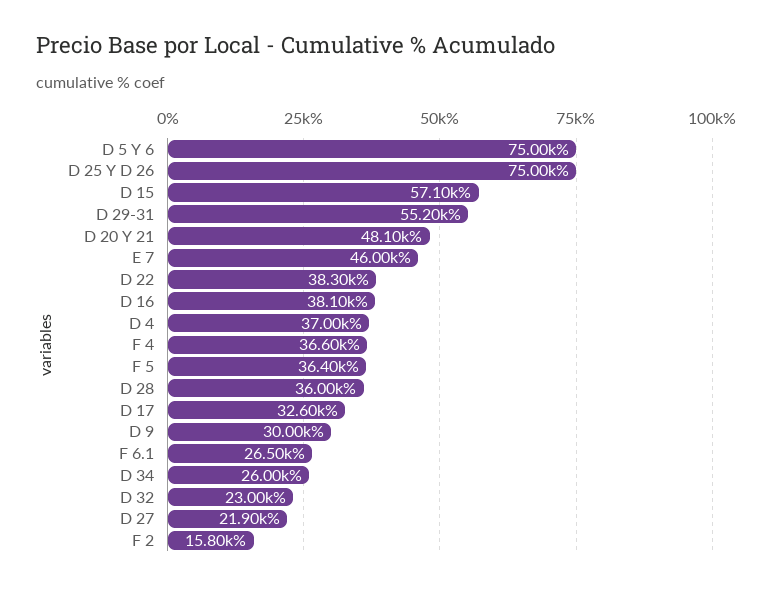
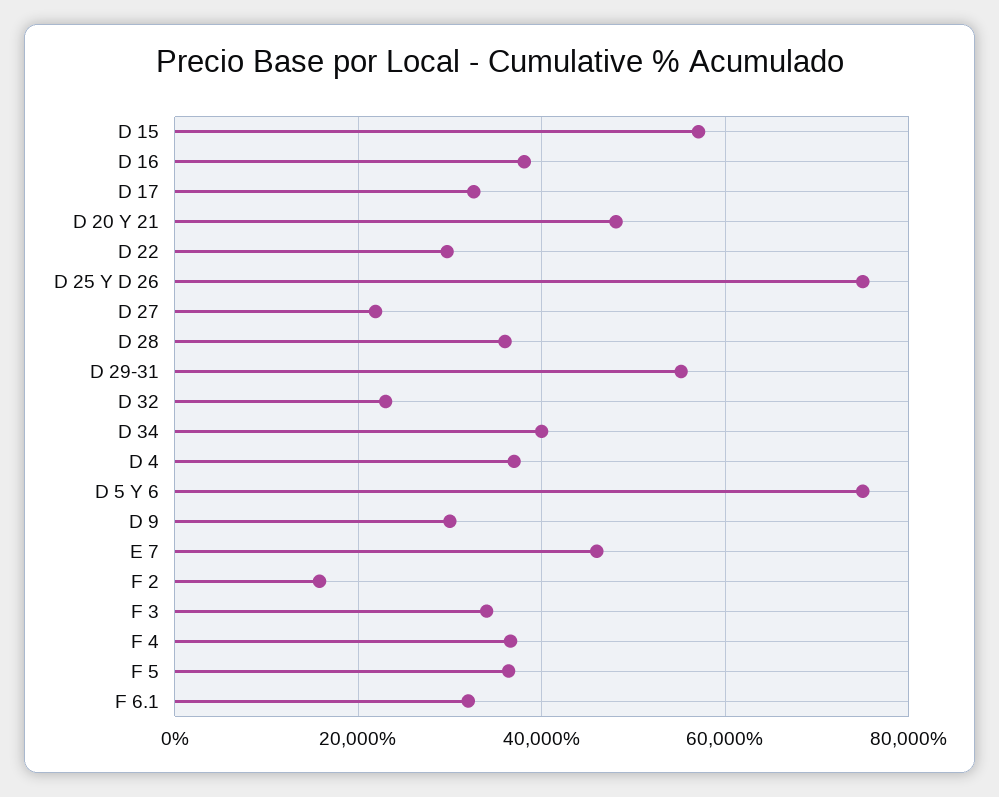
D 22: 38300 -> 30000
F 6.1: 26500 -> 32000
D 34: 26000 -> 40000
F 3: none -> 34000

